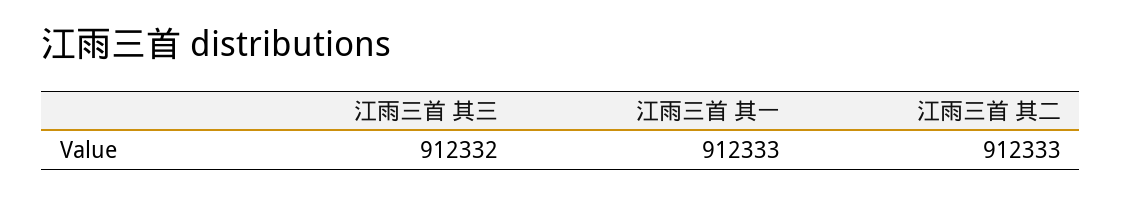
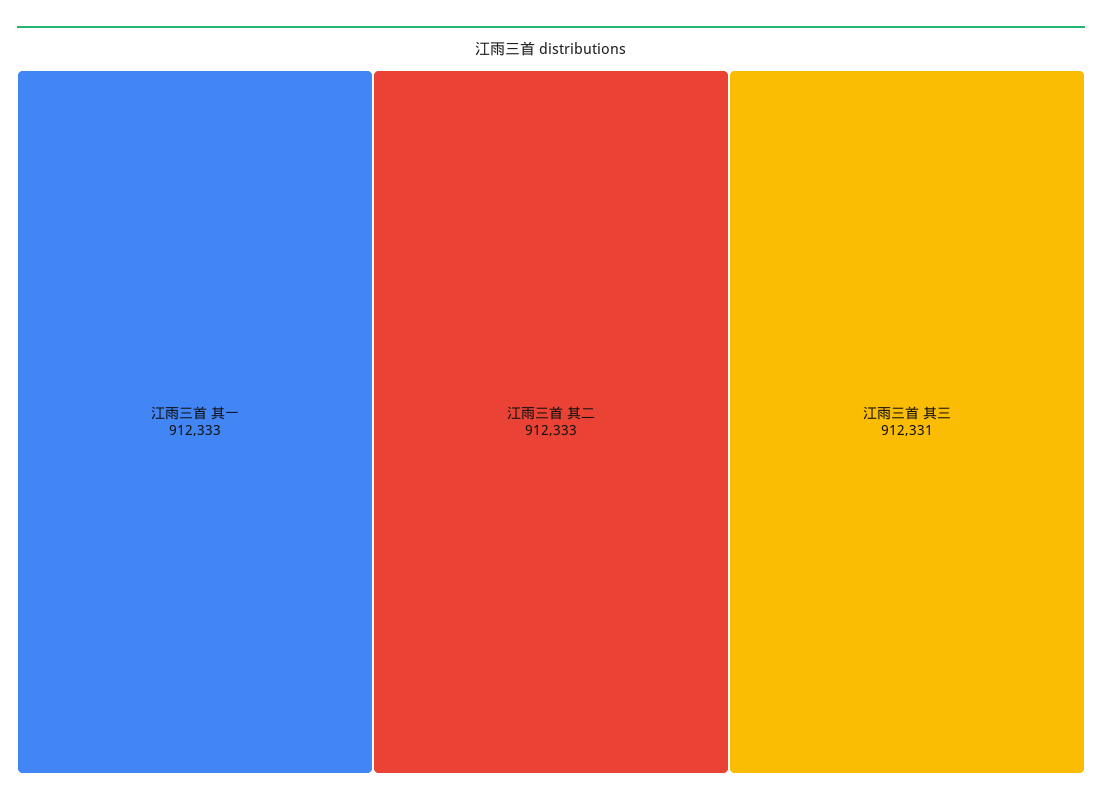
江雨三首 其三: 912332 -> 912331

